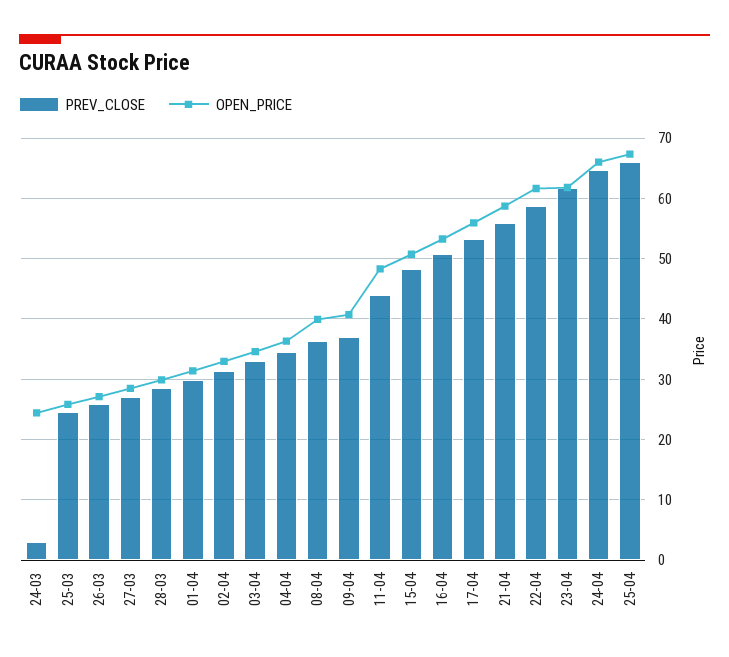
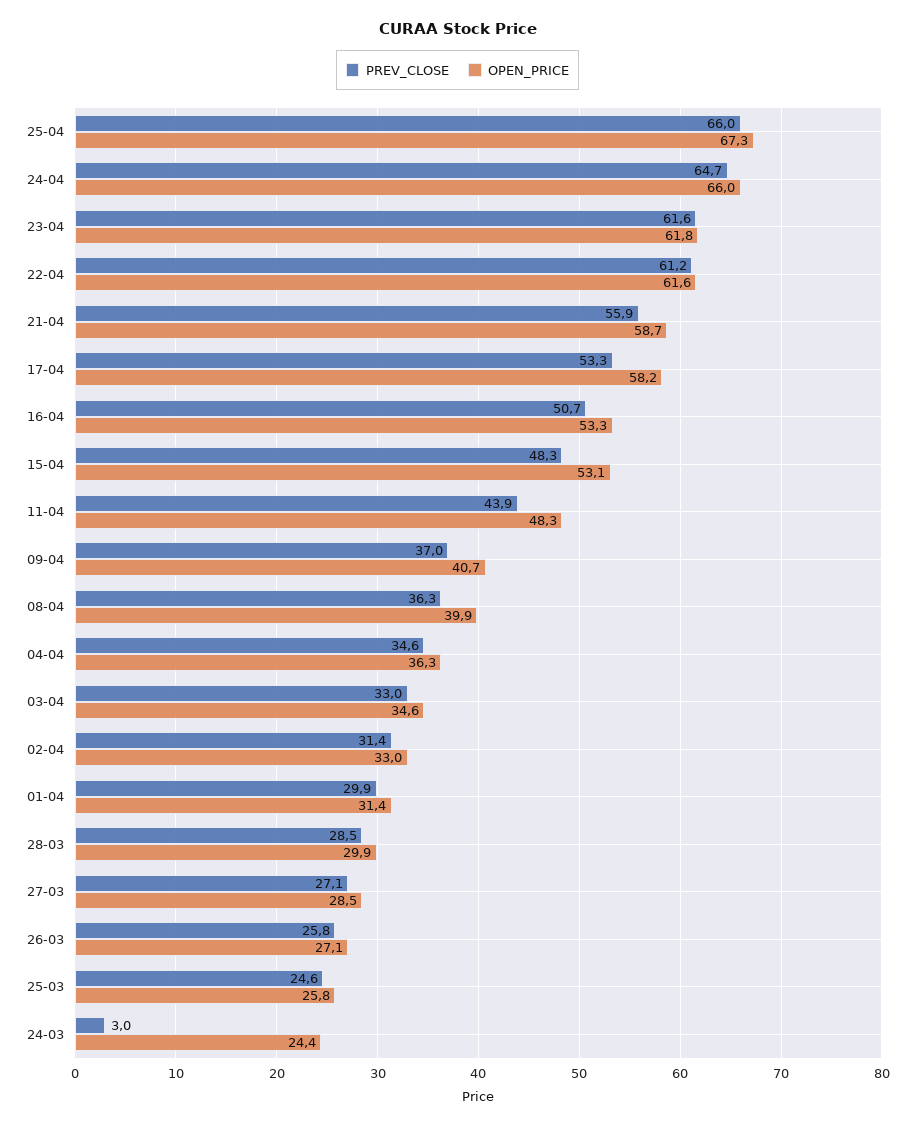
OPEN_PRICE, 15-04: 51 -> 53.1
OPEN_PRICE, 17-04: 56 -> 58.2
PREV_CLOSE, 22-04: 59 -> 61.2

